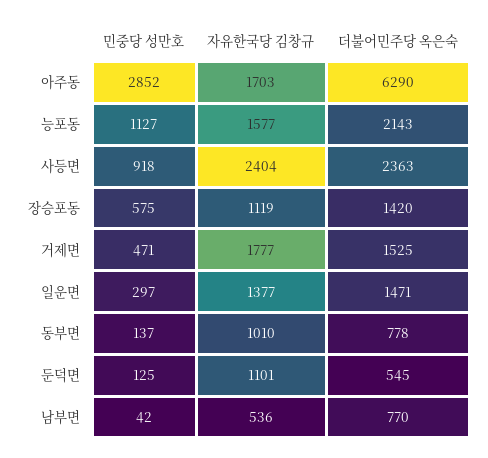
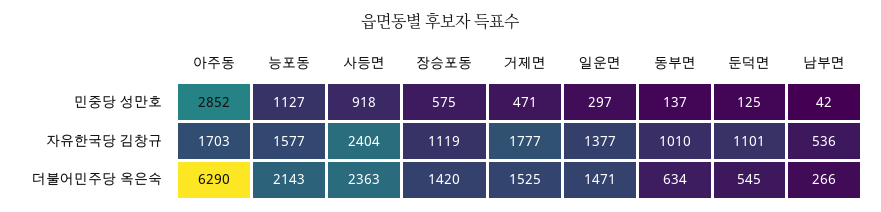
더불어민주당 옥은숙, 동부면: 778 -> 634
더불어민주당 옥은숙, 남부면: 770 -> 266

